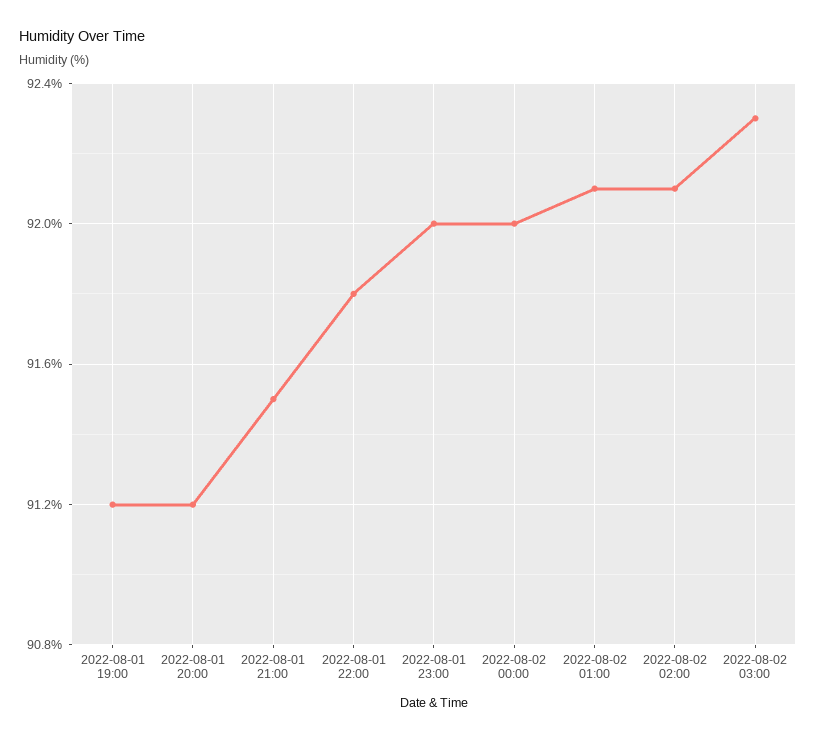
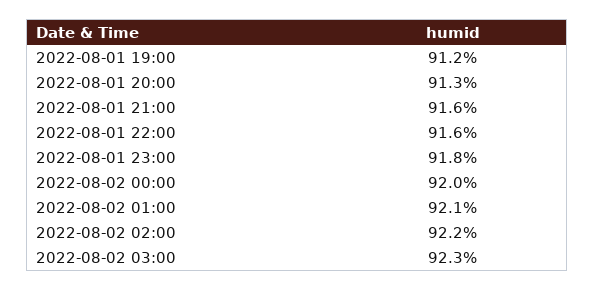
2022-08-01 20:00: 91.2 -> 91.3
2022-08-01 21:00: 91.5 -> 91.6
2022-08-01 22:00: 91.8 -> 91.6
2022-08-01 23:00: 92 -> 91.8
2022-08-02 02:00: 92.1 -> 92.2

